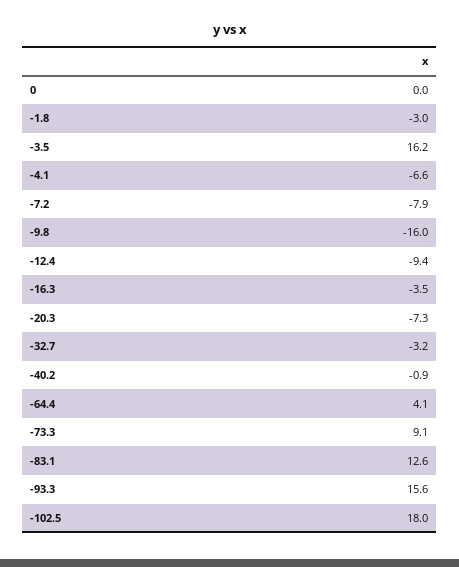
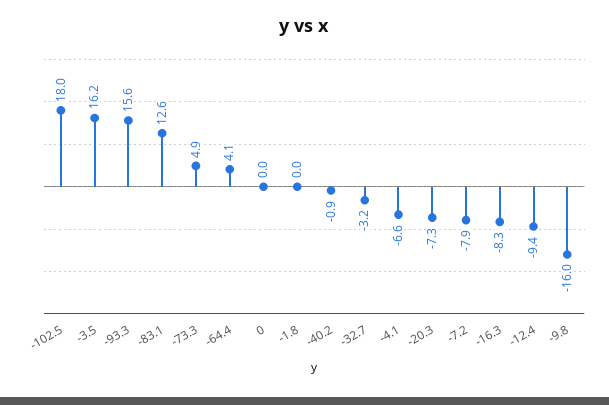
-1.8: -3 -> 0
-16.3: -3.5 -> -8.3
-73.3: 9.1 -> 4.9

